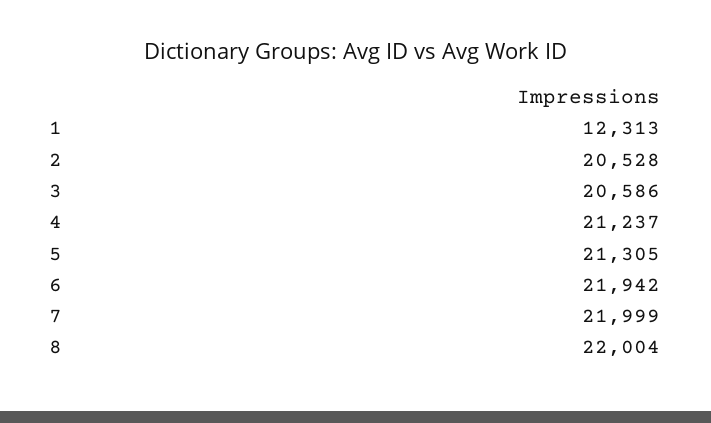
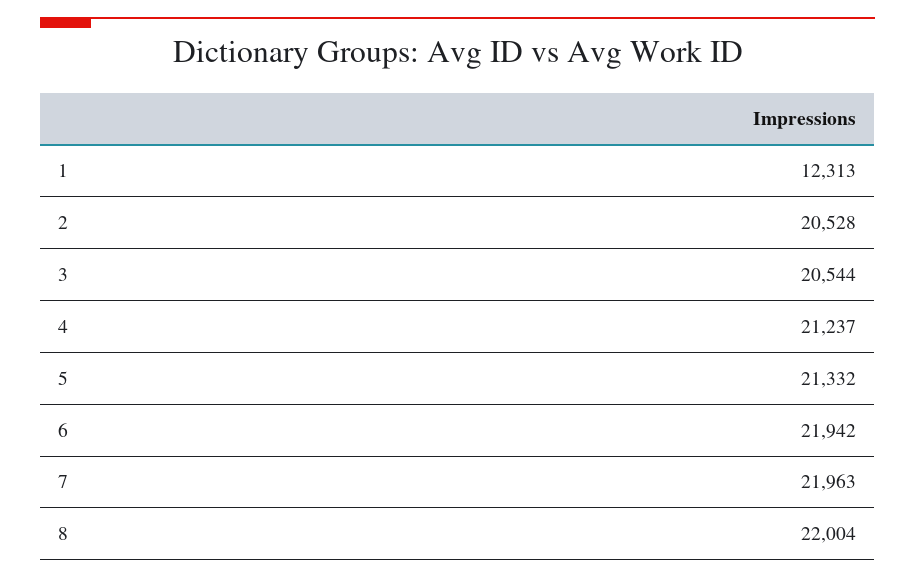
3: 20586 -> 20544
5: 21305 -> 21332
7: 21999 -> 21963

